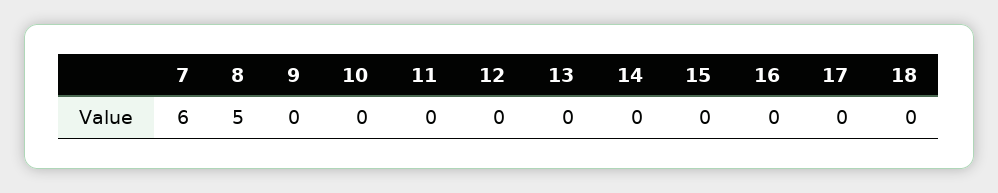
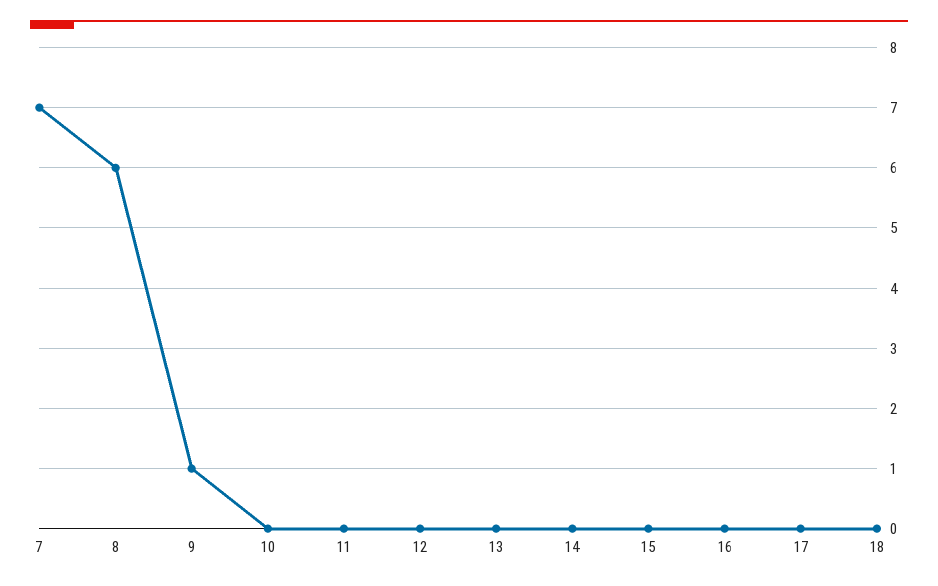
7: 6 -> 7
8: 5 -> 6
9: 0 -> 1

